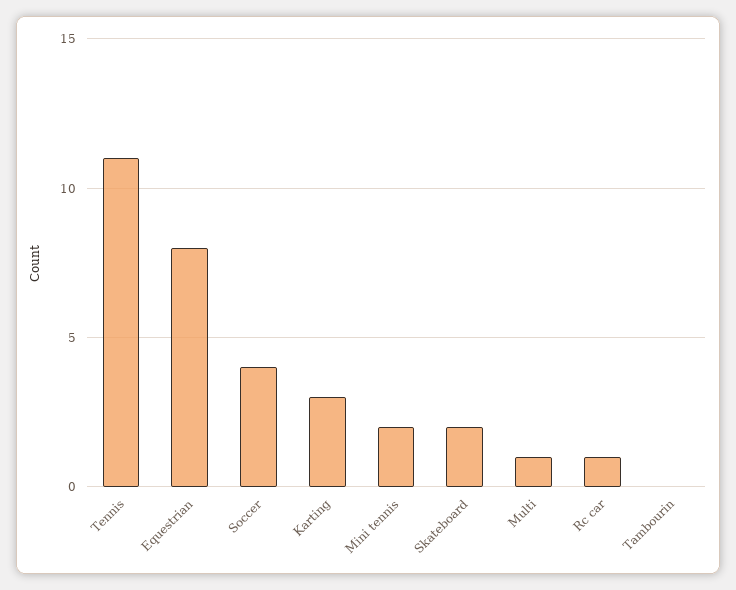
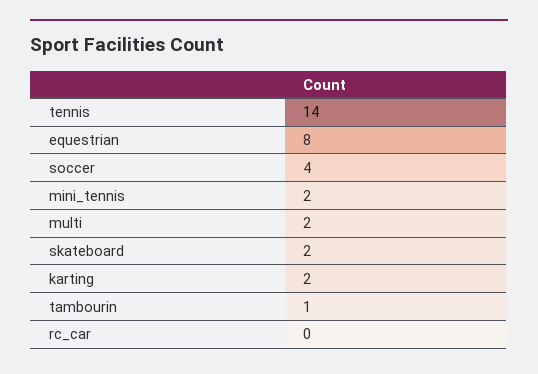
Tennis: 11 -> 14
Karting: 3 -> 2
Multi: 1 -> 2
Rc car: 1 -> 0
Tambourin: 0 -> 1

